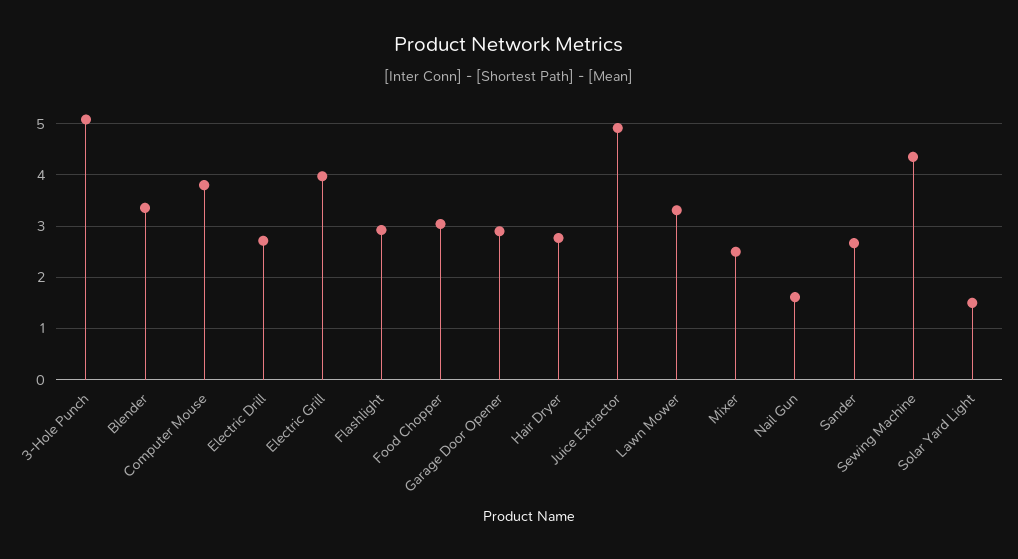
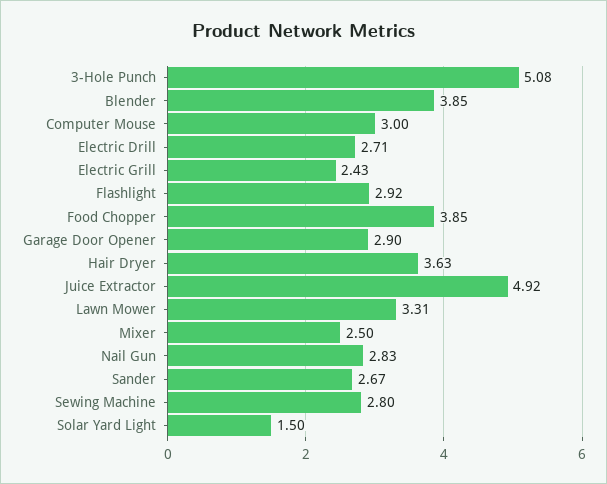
Blender: 3.4 -> 3.85
Computer Mouse: 3.8 -> 3
Electric Grill: 4 -> 2.43
Food Chopper: 3 -> 3.85
Hair Dryer: 2.8 -> 3.63
Nail Gun: 1.6 -> 2.83
Sewing Machine: 4.4 -> 2.8

